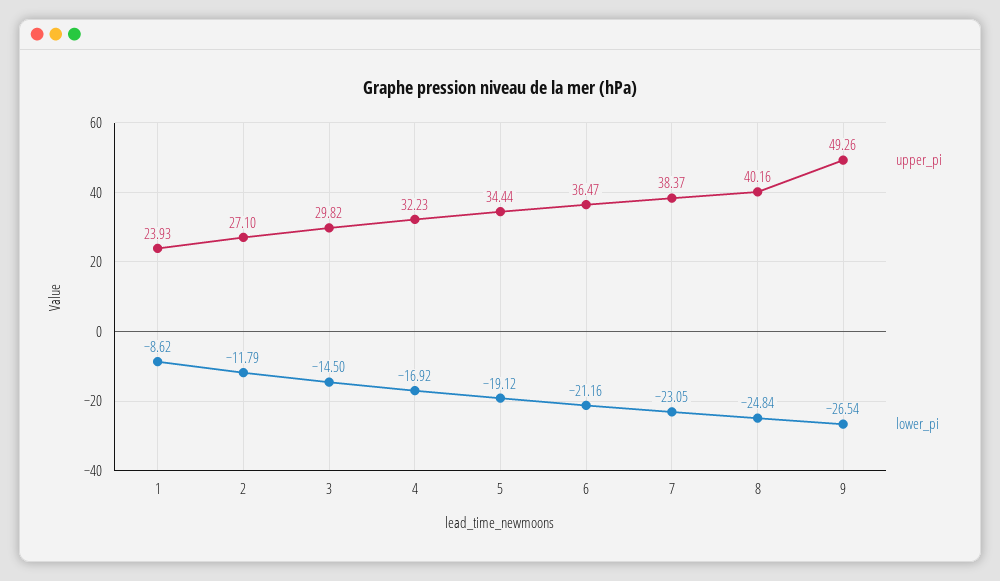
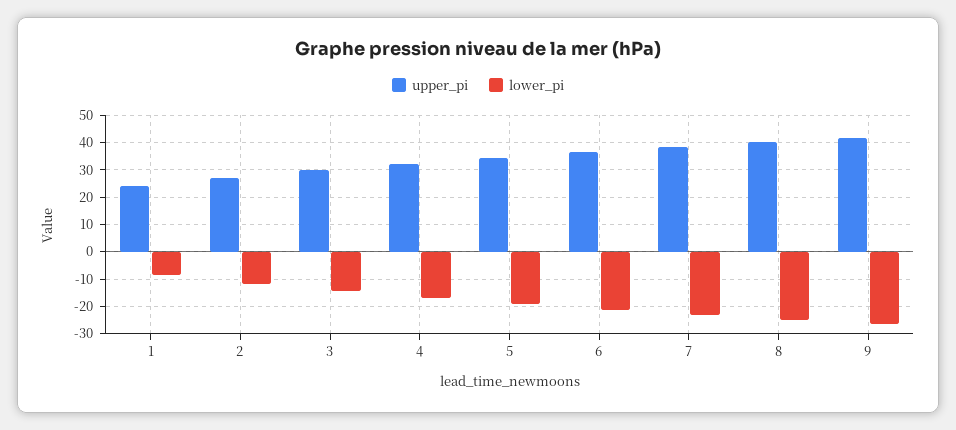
upper_pi, 9: 49.26 -> 42.5

